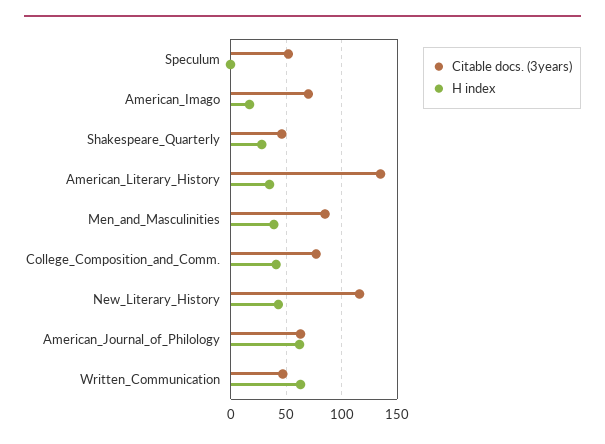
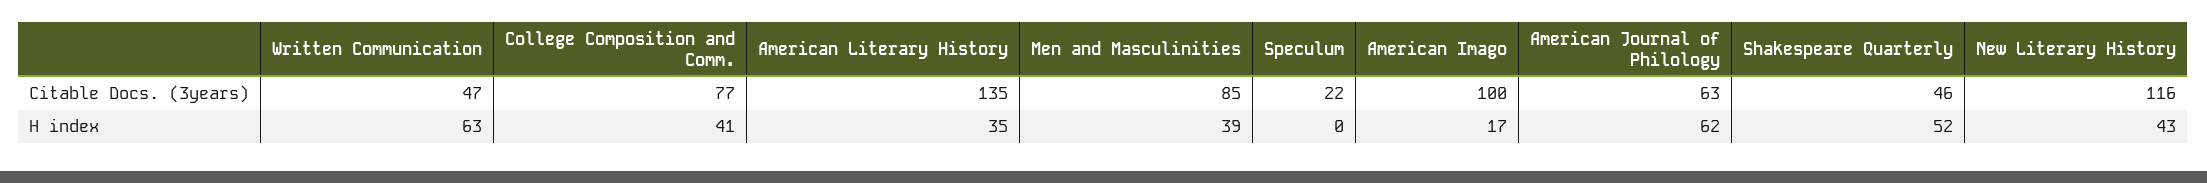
Citable docs. (3years), Speculum: 50 -> 22
Citable docs. (3years), American_Imago: 70 -> 100
H index, Shakespeare_Quarterly: 30 -> 52

